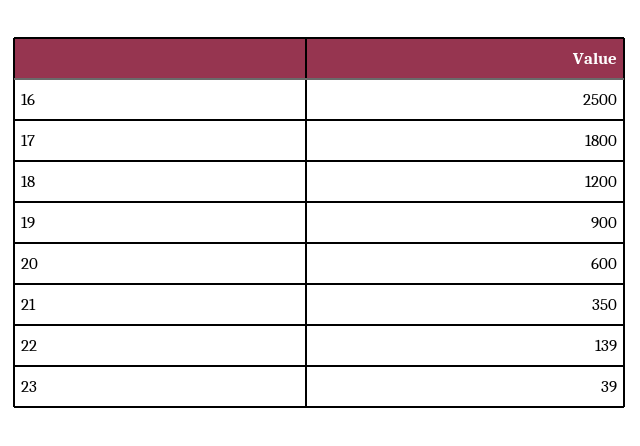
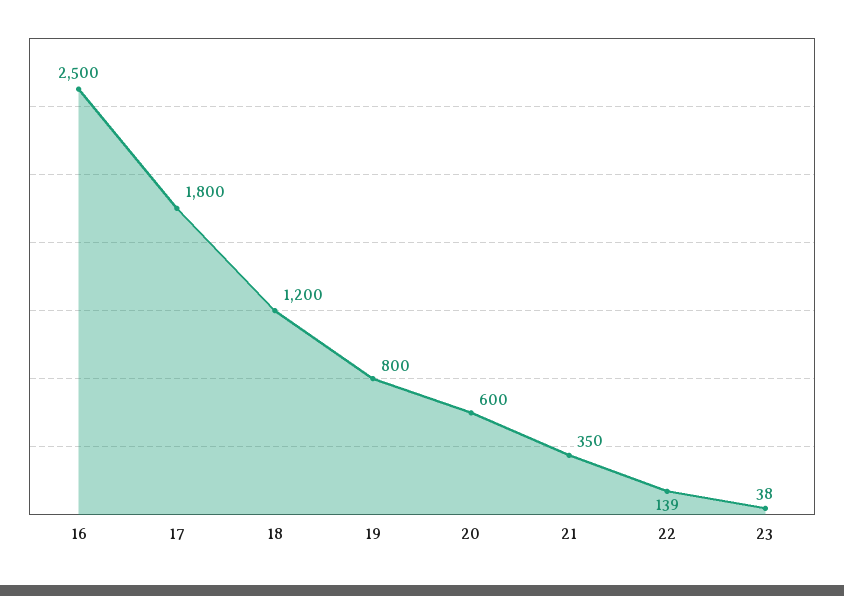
19: 900 -> 800
23: 39 -> 38

